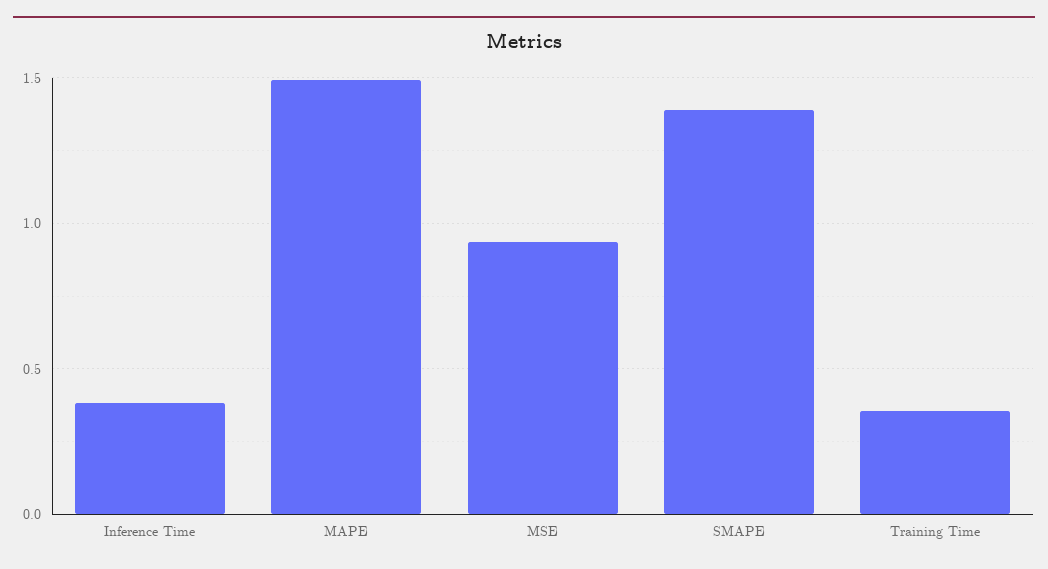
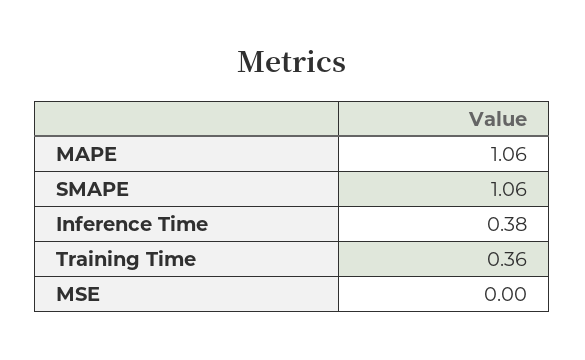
MAPE: 1.5 -> 1.06
MSE: 0.95 -> 0
SMAPE: 1.4 -> 1.06

